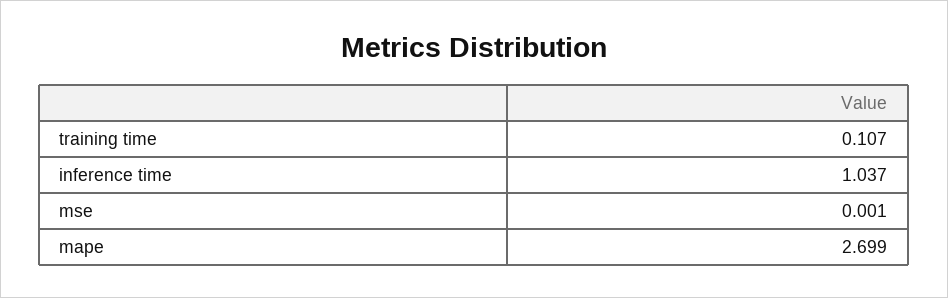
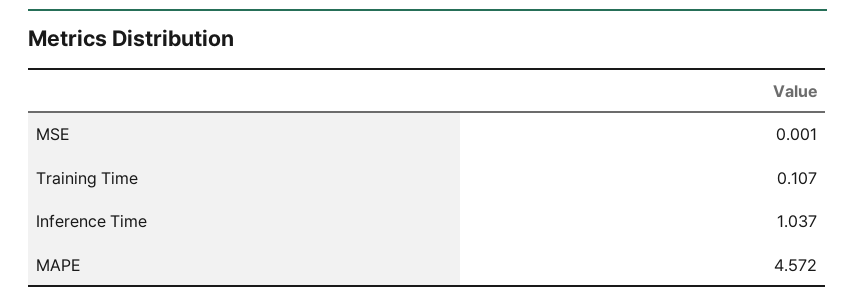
mape: 2.699 -> 4.572

